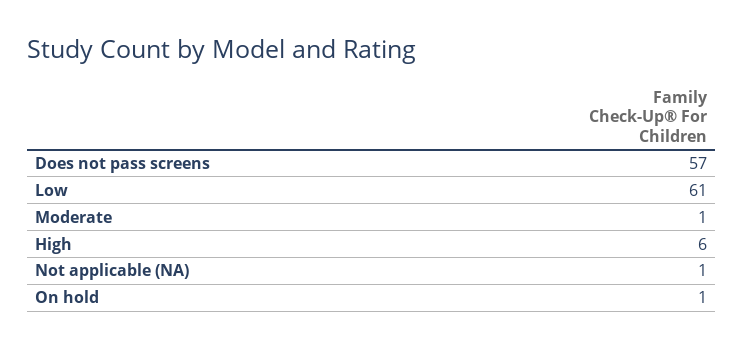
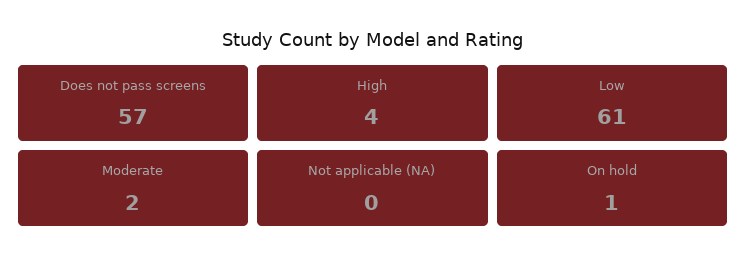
Moderate: 1 -> 2
High: 6 -> 4
Not applicable (NA): 1 -> 0

